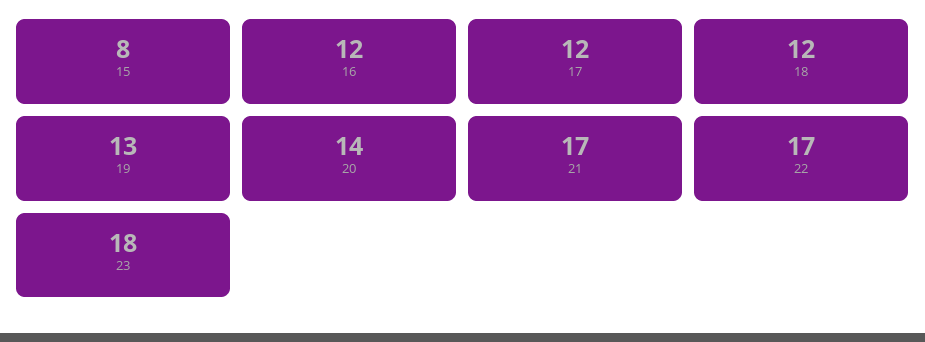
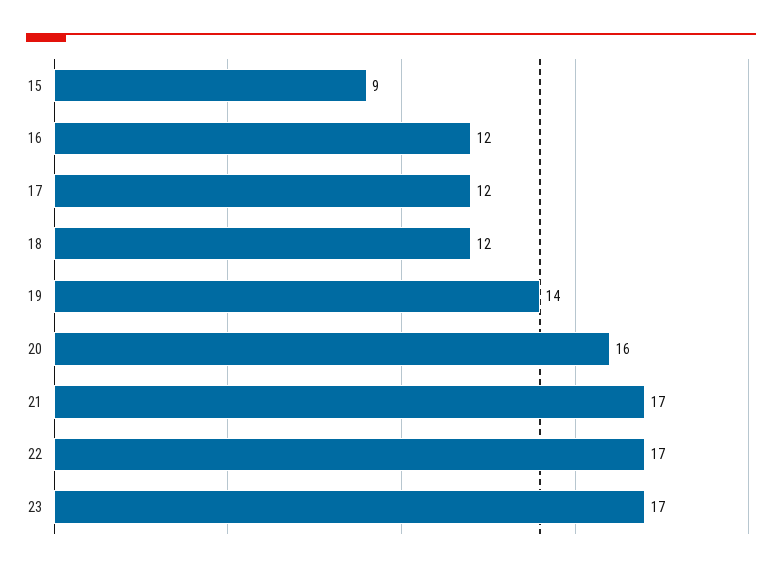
15: 8 -> 9
19: 13 -> 14
20: 14 -> 16
23: 18 -> 17

